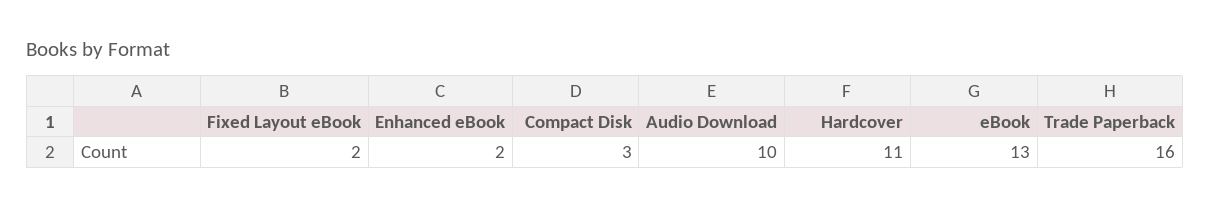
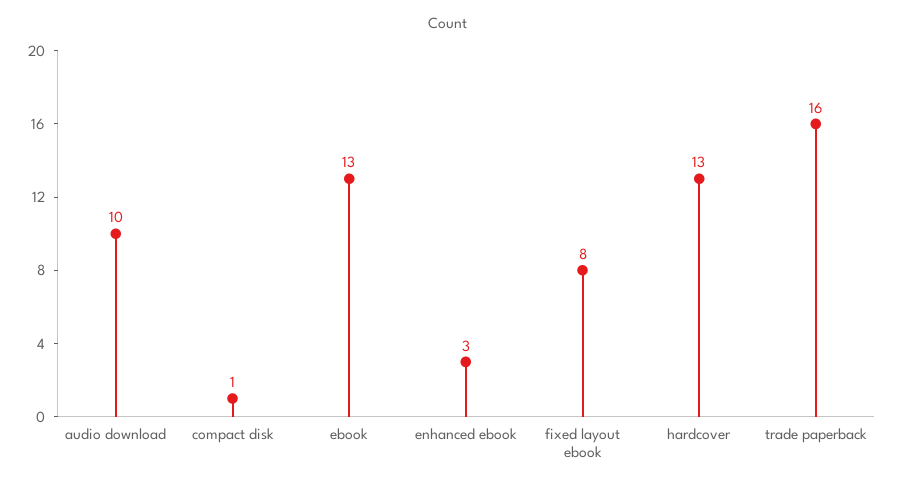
Fixed Layout eBook: 2 -> 8
Enhanced eBook: 2 -> 3
Compact Disk: 3 -> 1
Hardcover: 11 -> 13

